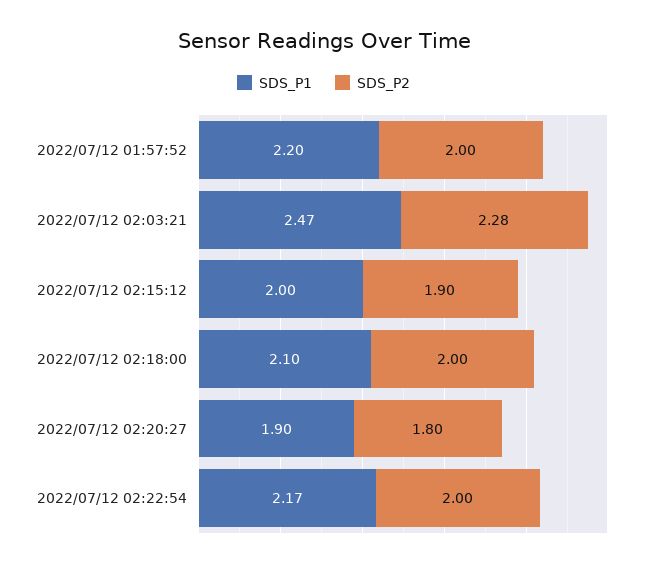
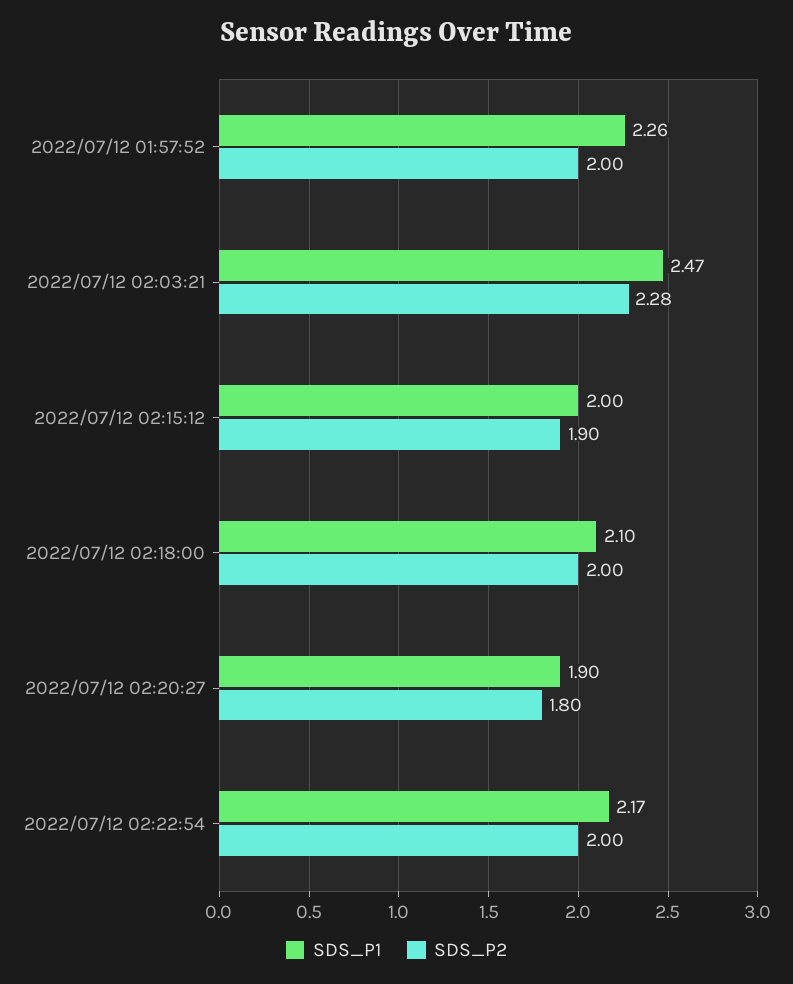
SDS_P1, 2022/07/12 01:57:52: 2.2 -> 2.26

